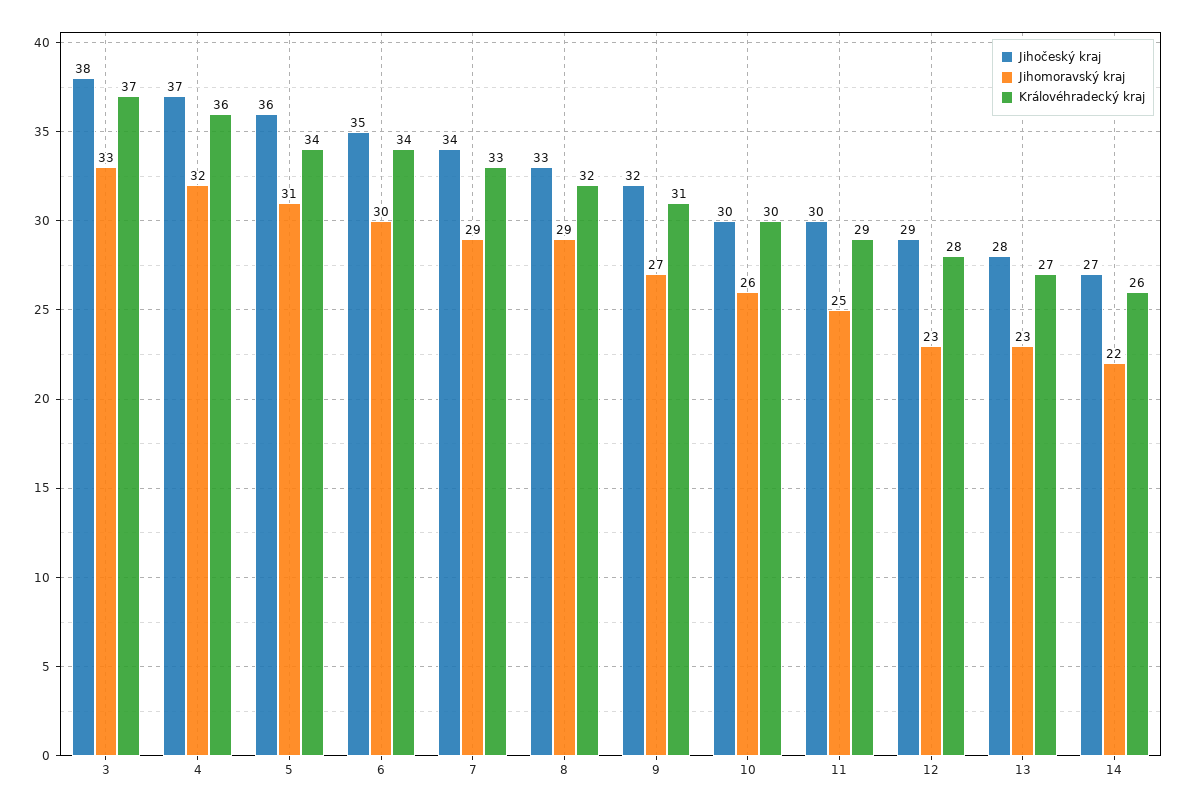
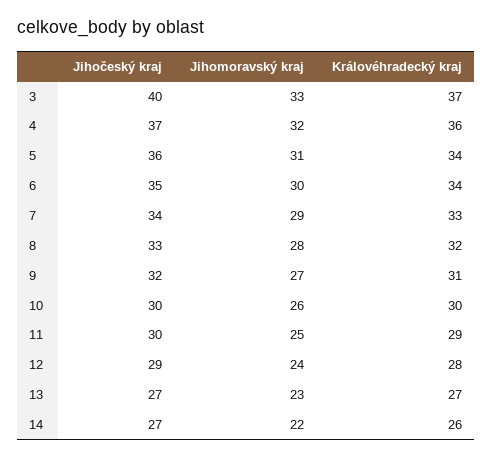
Jihočeský kraj, 3: 38 -> 40
Jihomoravský kraj, 8: 29 -> 28
Jihomoravský kraj, 12: 23 -> 24
Jihočeský kraj, 13: 28 -> 27

